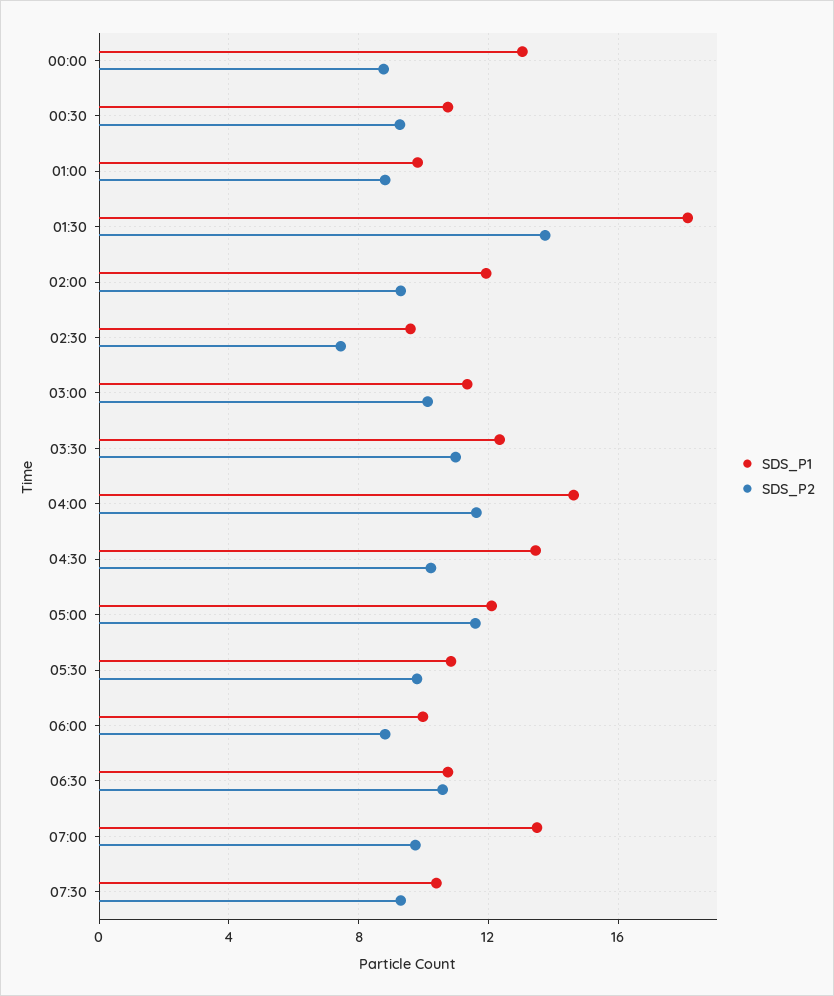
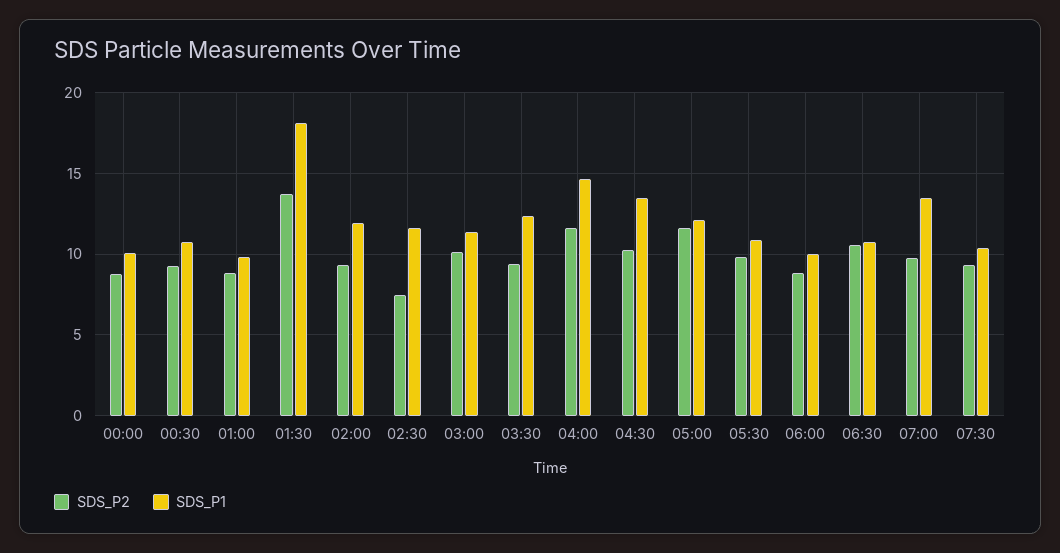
SDS_P1, 00:00: 13 -> 10
SDS_P1, 02:30: 9.5 -> 11.5
SDS_P2, 03:30: 11 -> 9.5

